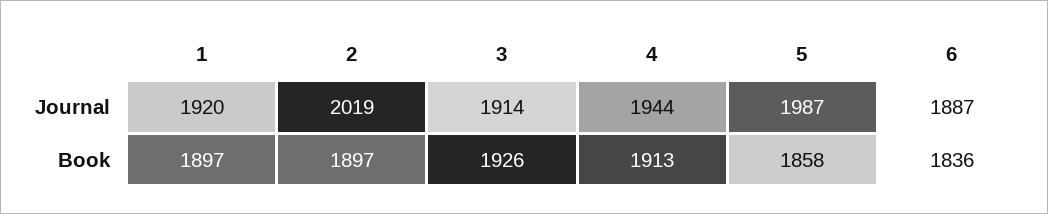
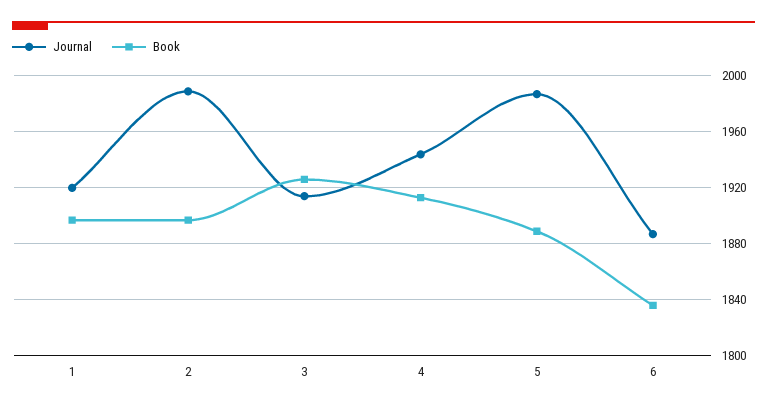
Journal, 2: 2019 -> 1990
Book, 5: 1858 -> 1890

